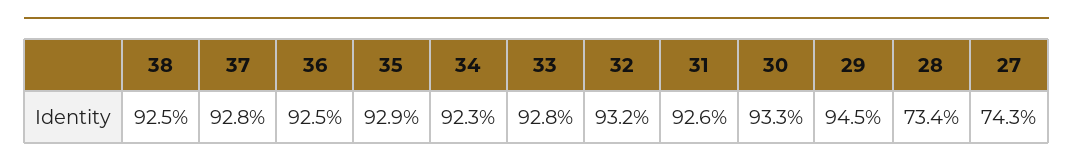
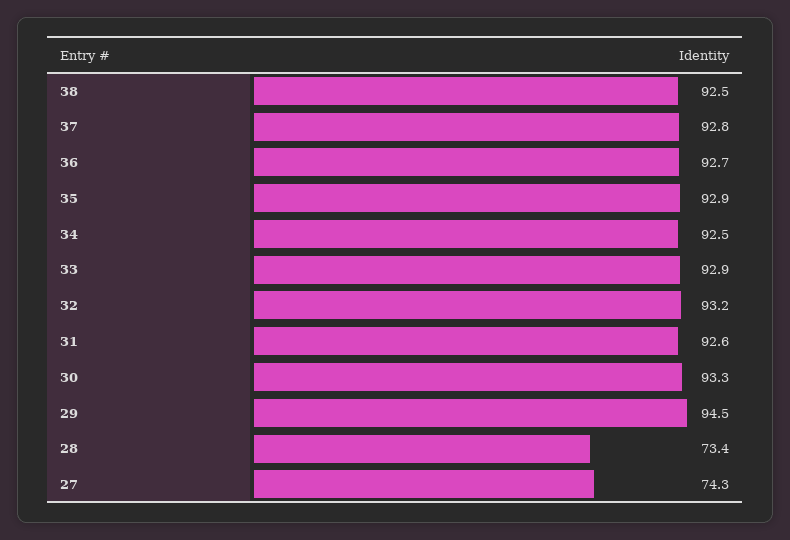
36: 92.5 -> 92.7
34: 92.3 -> 92.5
33: 92.8 -> 92.9

